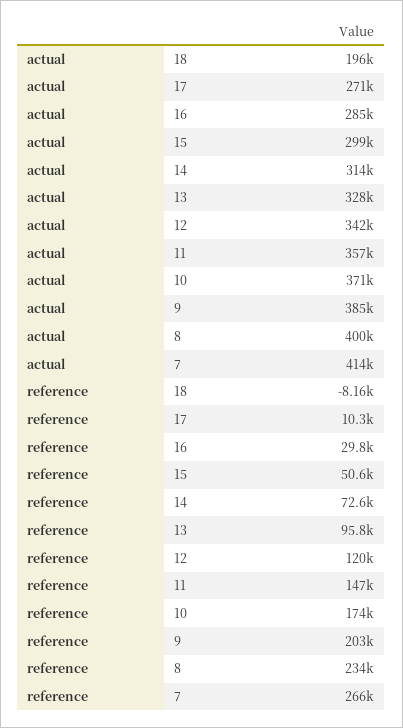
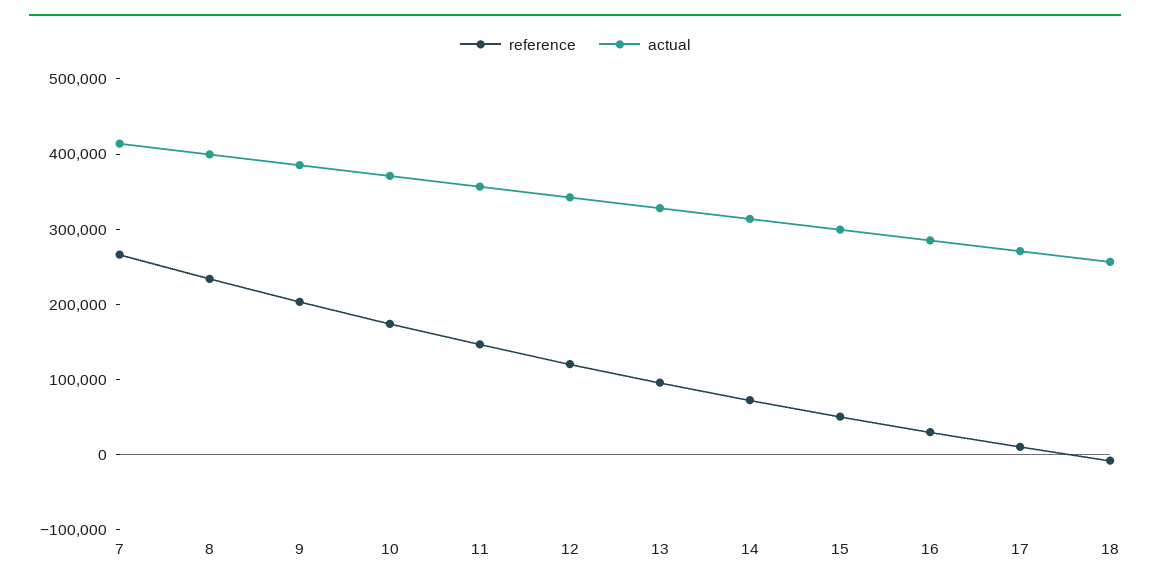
actual, 18: 196000 -> 260000

